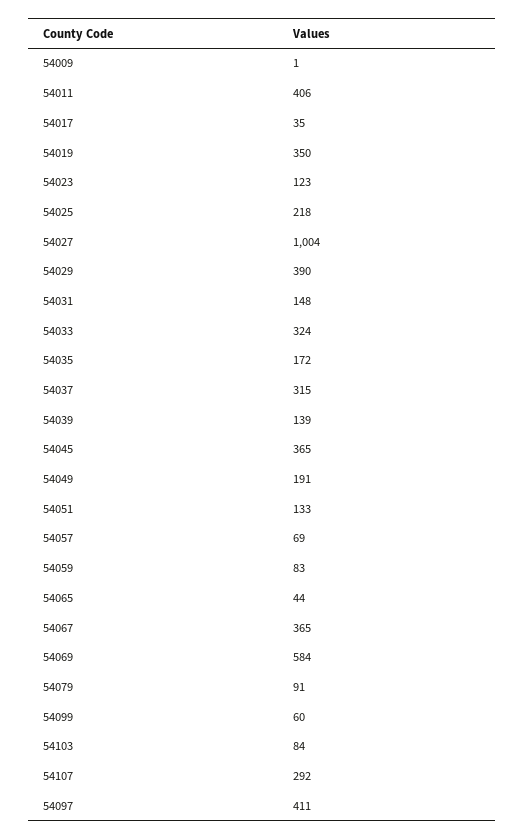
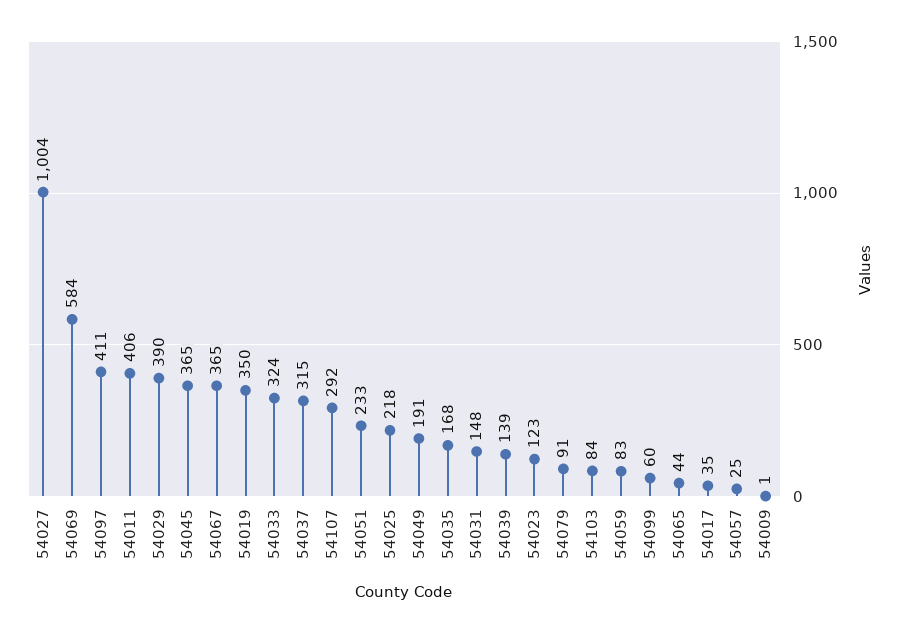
54035: 172 -> 168
54051: 133 -> 233
54057: 69 -> 25

